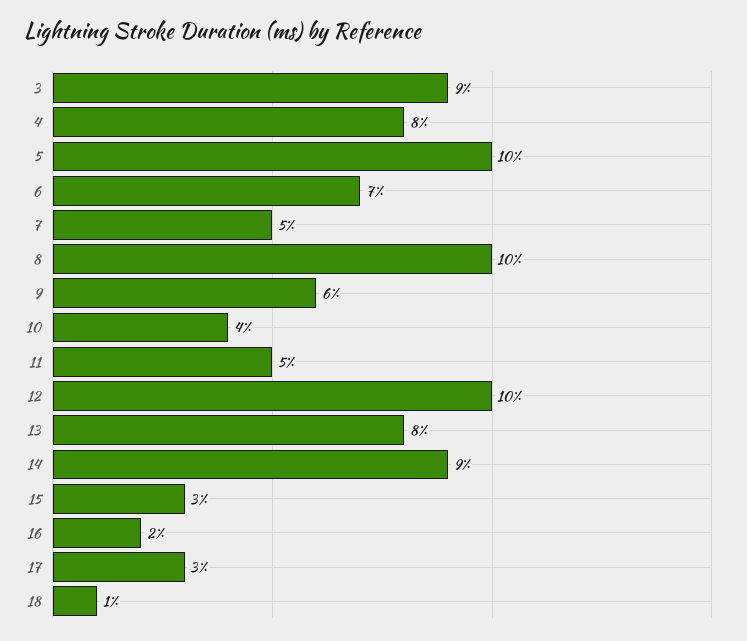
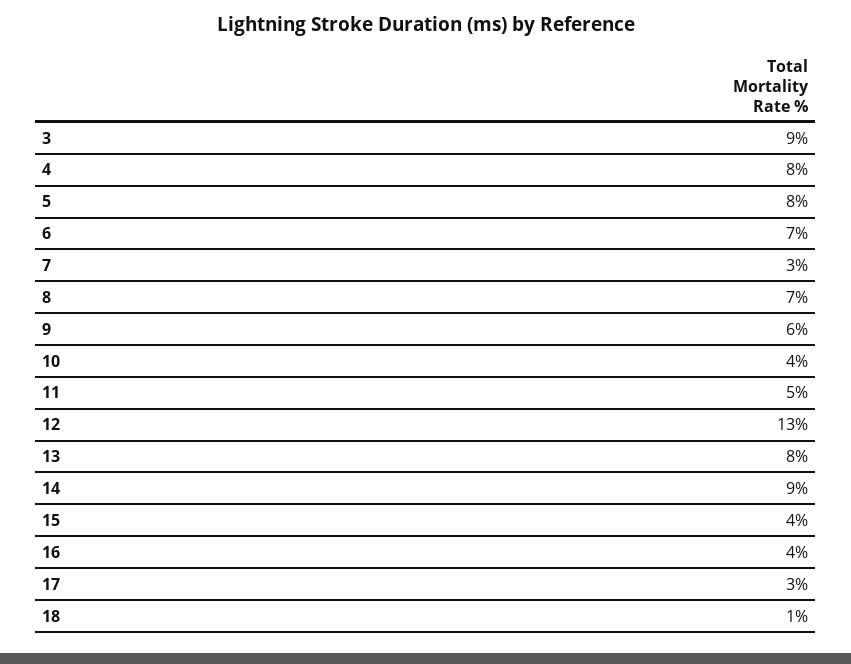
5: 10 -> 8
7: 5 -> 3
8: 10 -> 7
12: 10 -> 13
15: 3 -> 4
16: 2 -> 4

